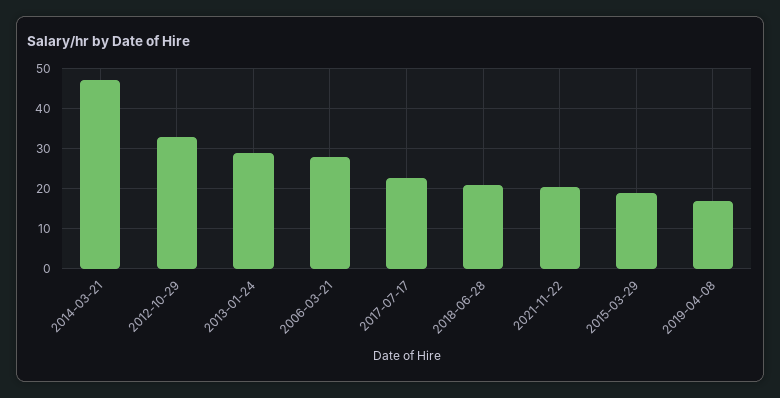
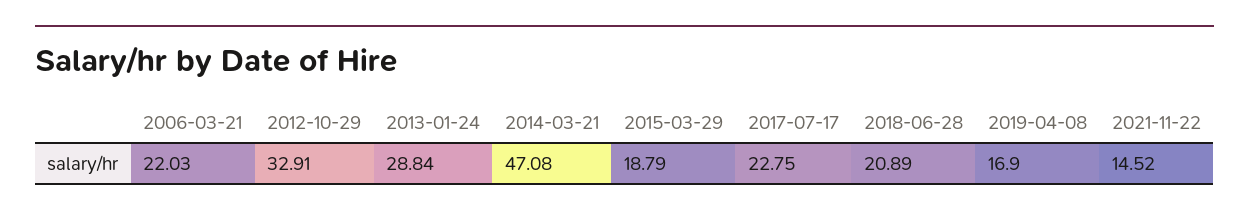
2006-03-21: 28 -> 22.03
2021-11-22: 20 -> 14.52

